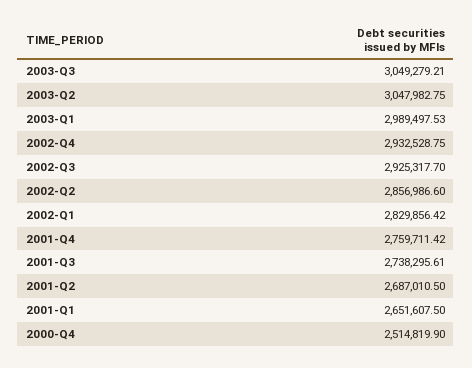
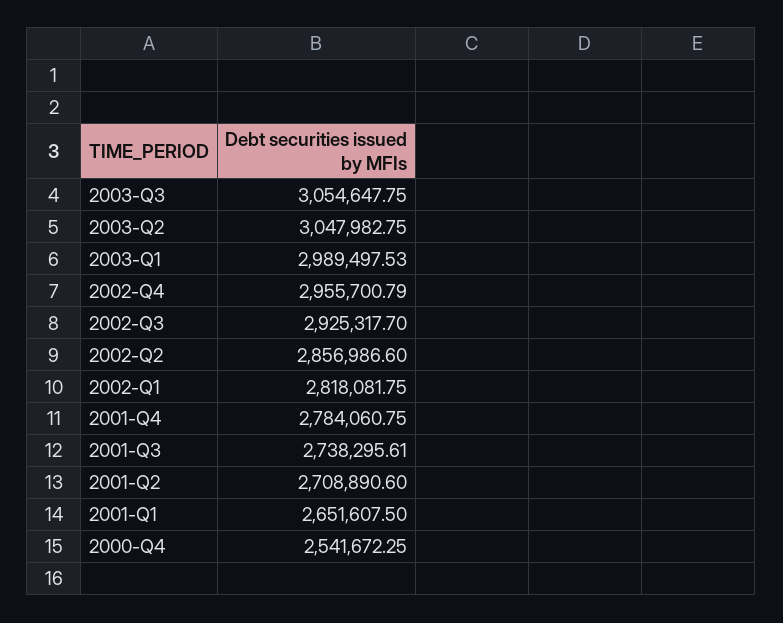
2003-Q3: 3049279.21 -> 3054647.75
2002-Q4: 2932528.75 -> 2955700.79
2002-Q1: 2829856.42 -> 2818081.75
2001-Q4: 2759711.42 -> 2784060.75
2001-Q2: 2687010.5 -> 2708890.6
2000-Q4: 2514819.9 -> 2541672.25

